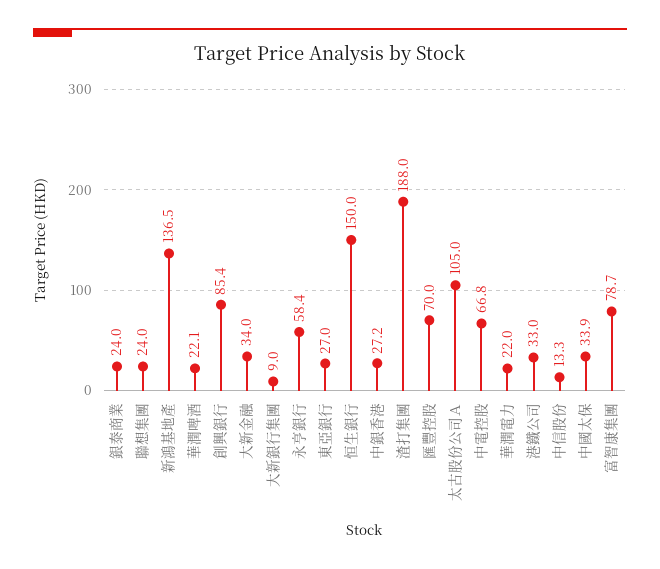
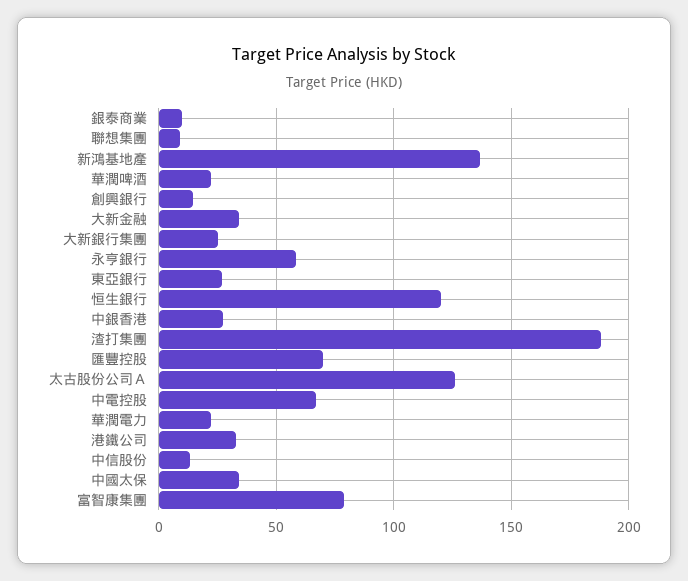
銀泰商業: 24 -> 10
聯想集團: 24 -> 10
創興銀行: 85.4 -> 15
大新銀行集團: 9 -> 25
恒生銀行: 150 -> 120
太古股份公司Ａ: 105 -> 125

